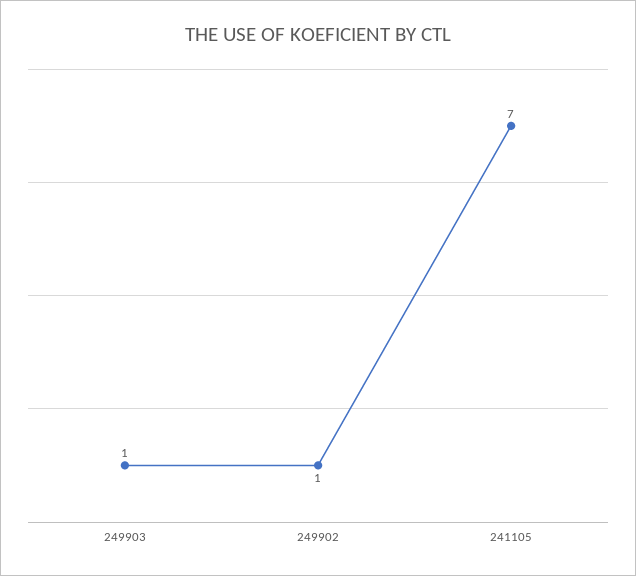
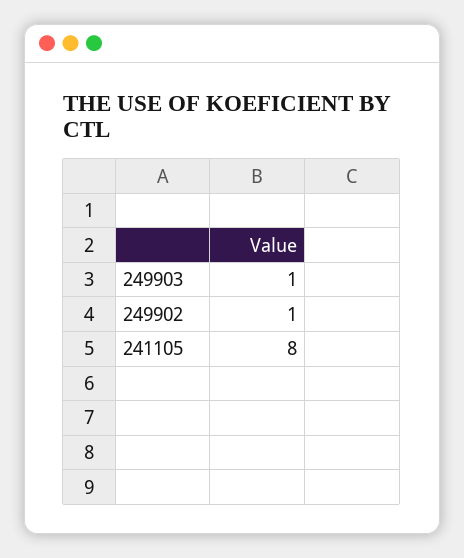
241105: 7 -> 8

